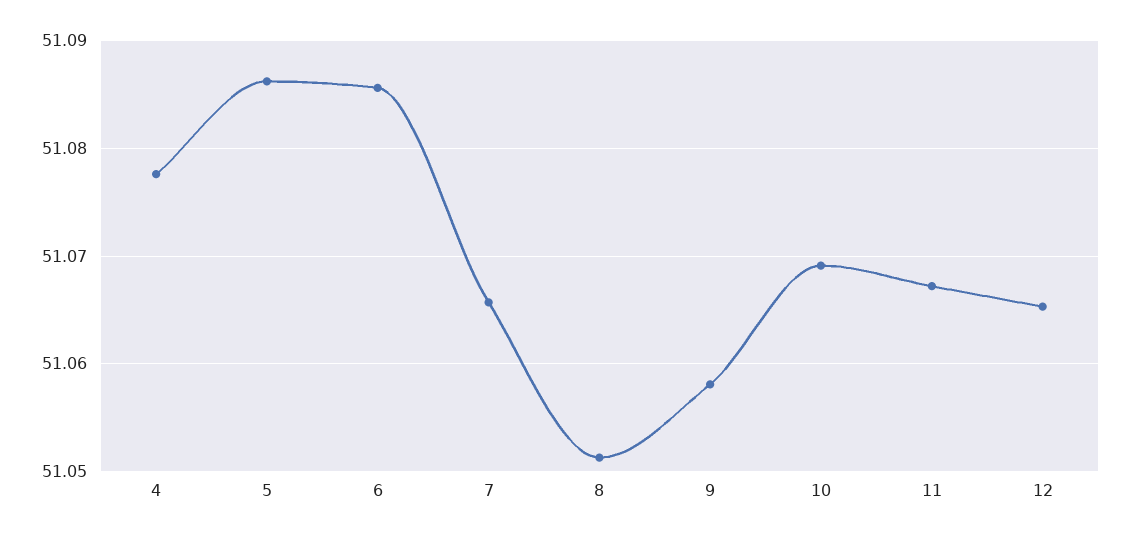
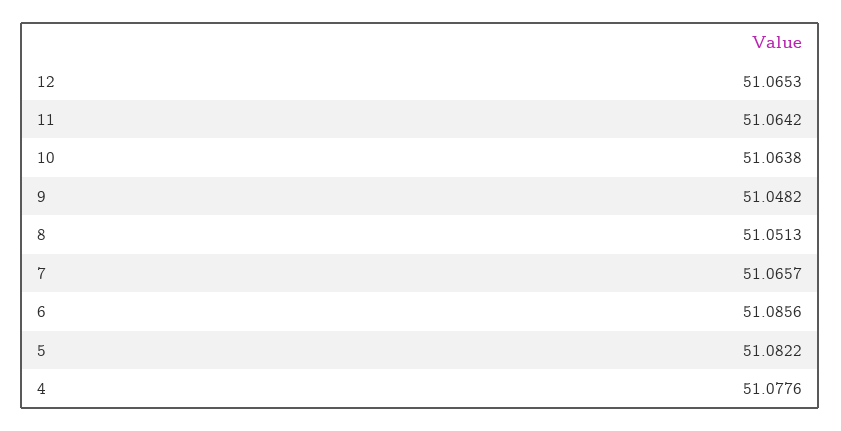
5: 51.086 -> 51.0822
9: 51.058 -> 51.0482
10: 51.069 -> 51.0638
11: 51.067 -> 51.0642

